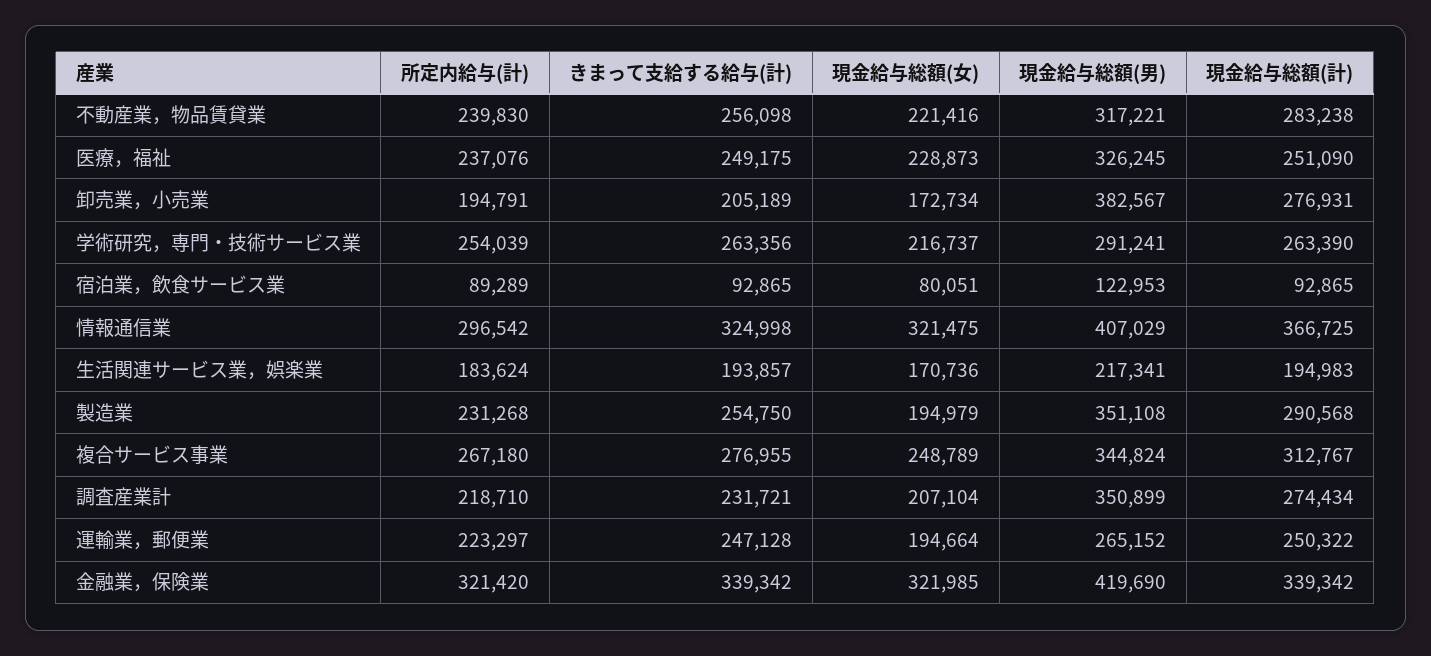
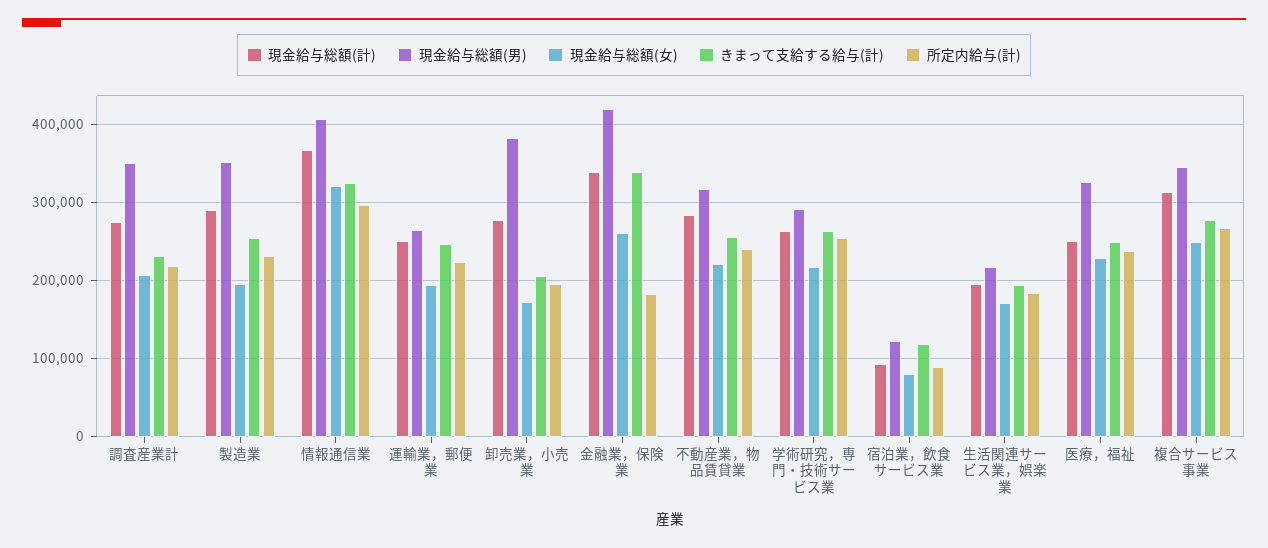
きまって支給する給与(計), 宿泊業，飲食サービス業: 92865 -> 120000
所定内給与(計), 金融業，保険業: 321420 -> 180000
現金給与総額(女), 金融業，保険業: 321985 -> 260000

